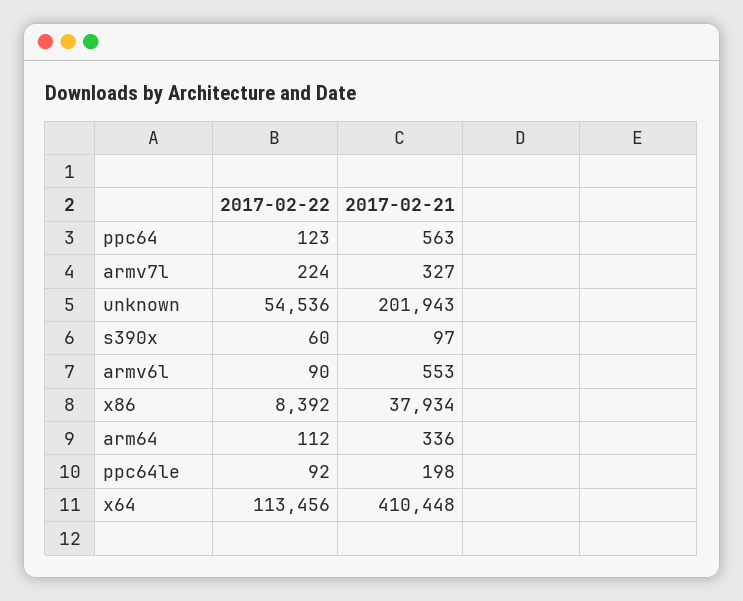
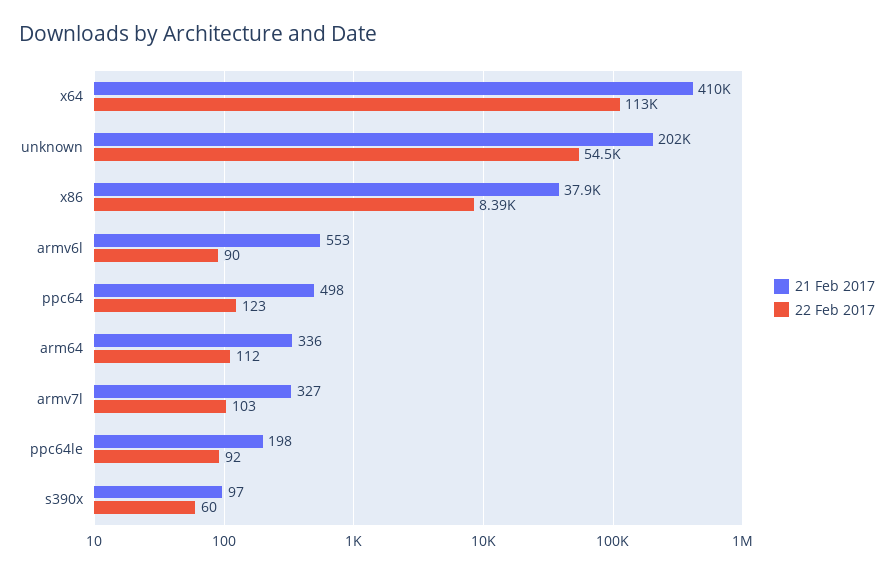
2017-02-21, ppc64: 563 -> 498
2017-02-22, armv7l: 224 -> 103

